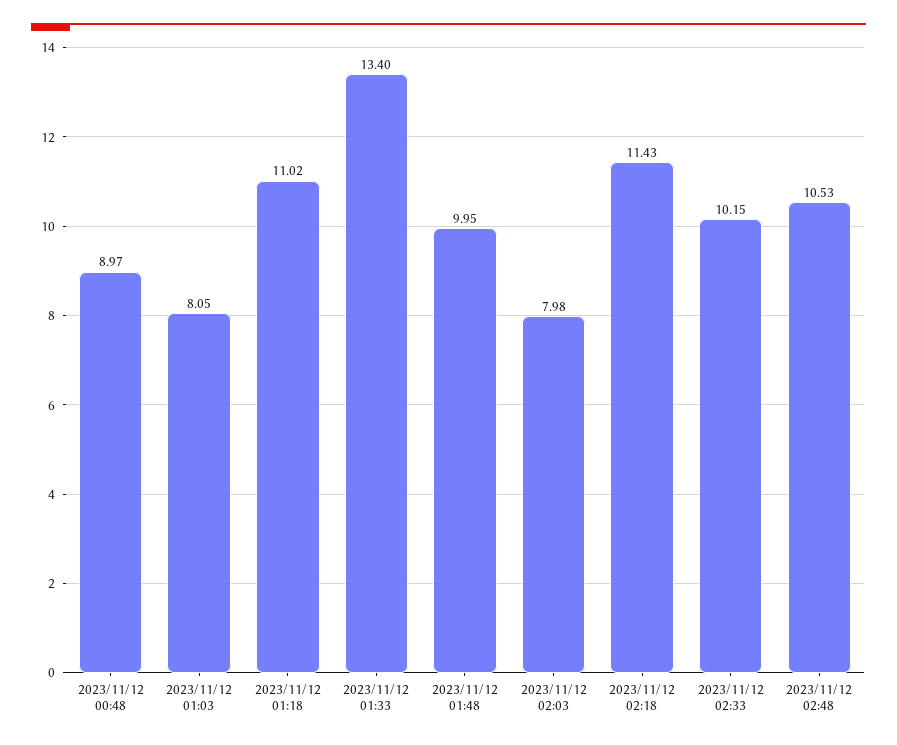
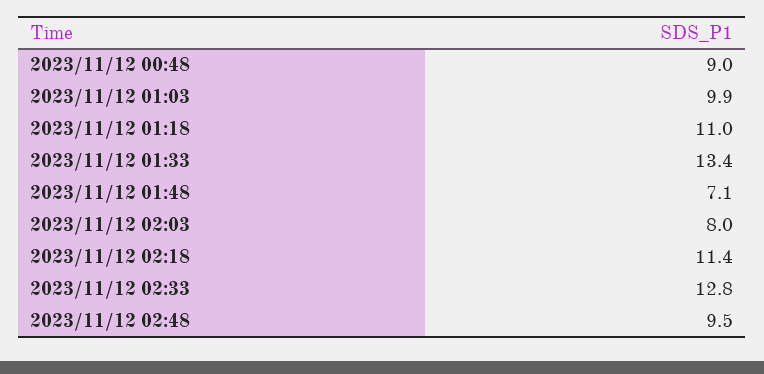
2023/11/12 01:03: 8.05 -> 9.9
2023/11/12 01:48: 9.95 -> 7.1
2023/11/12 02:33: 10.15 -> 12.8
2023/11/12 02:48: 10.53 -> 9.5

